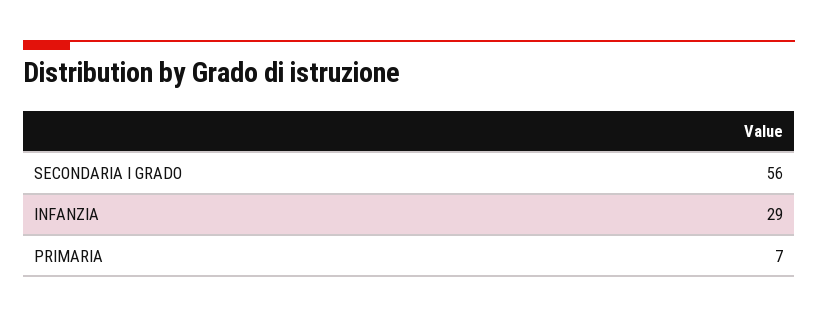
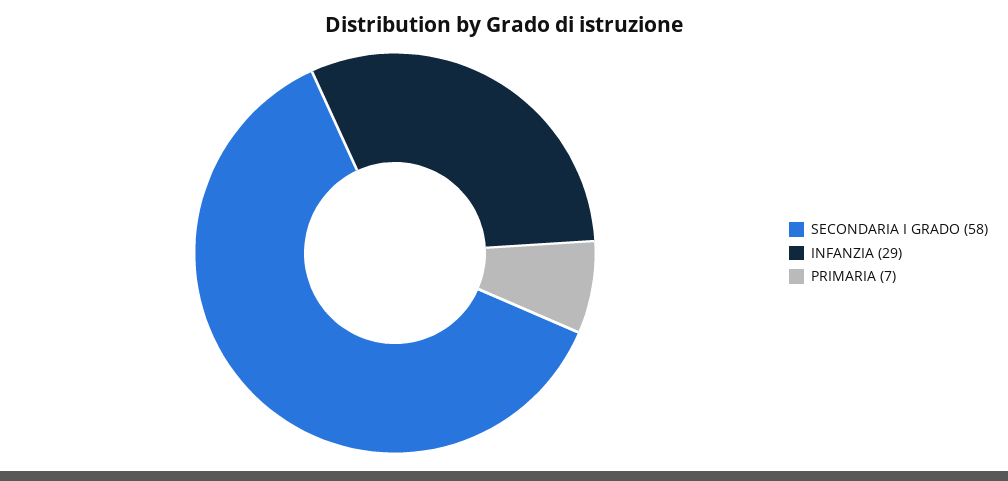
SECONDARIA I GRADO: 56 -> 58

